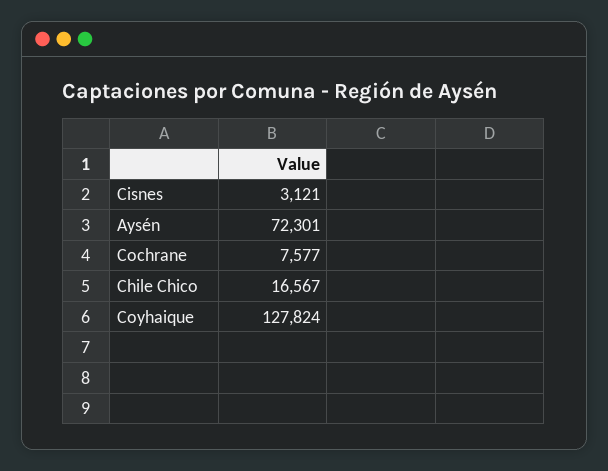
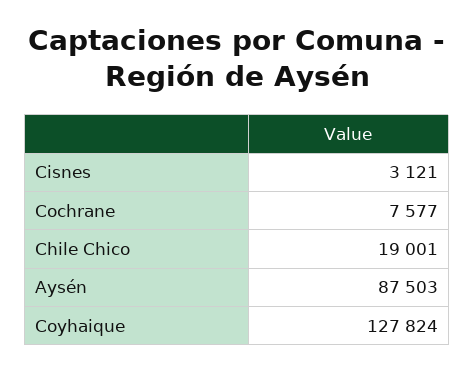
Aysén: 72301 -> 87503
Chile Chico: 16567 -> 19001

